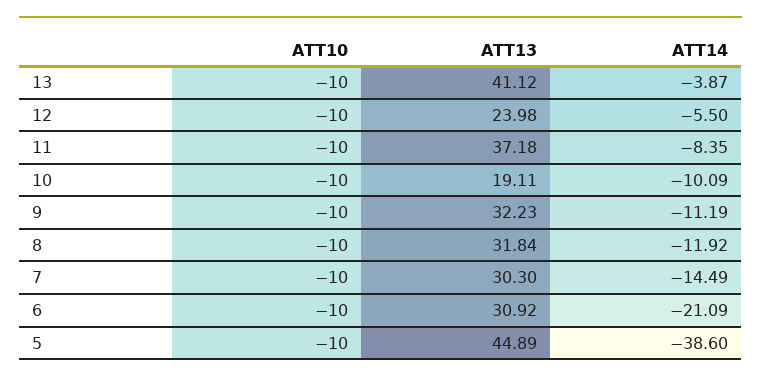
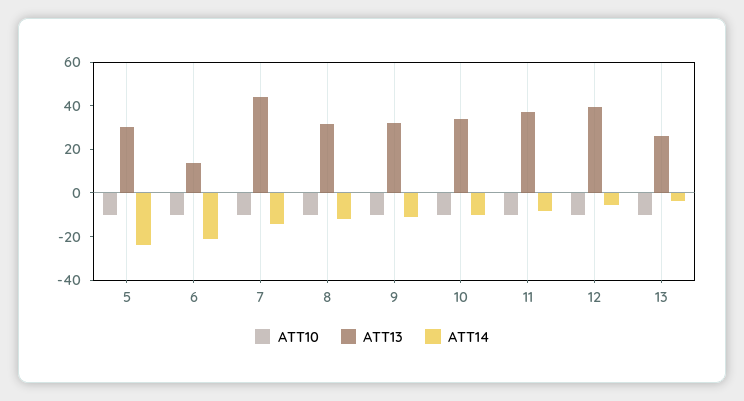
ATT13, 13: 41.12 -> 25
ATT13, 12: 23.98 -> 40
ATT13, 10: 19.11 -> 35
ATT13, 7: 30.3 -> 45
ATT13, 6: 30.92 -> 15
ATT13, 5: 44.89 -> 30
ATT14, 5: -38.6 -> -25

